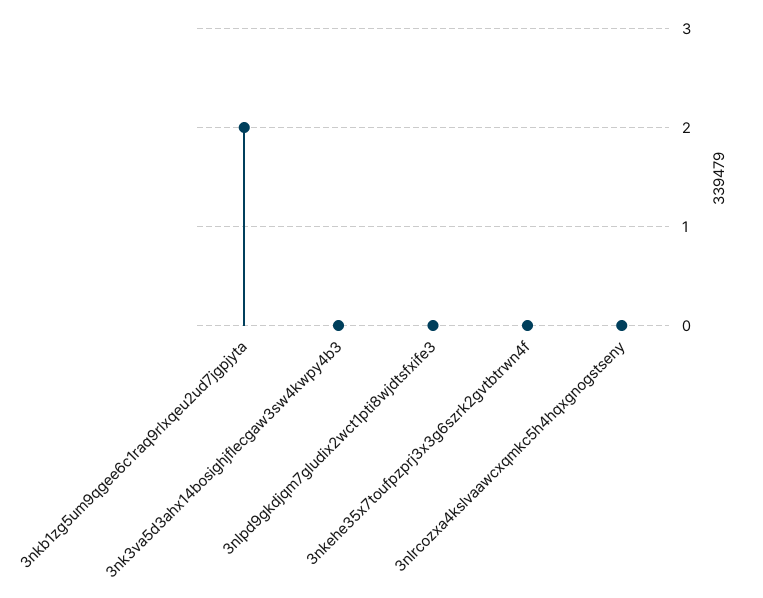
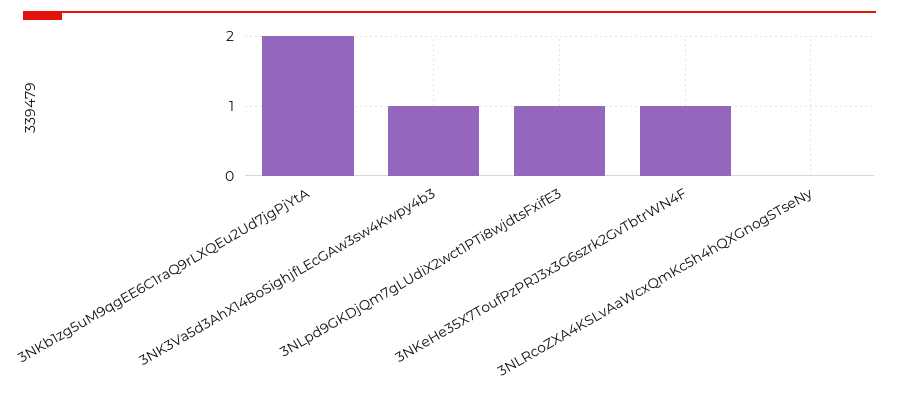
3nk3va5d3ahx14bosighjflecgaw3sw4kwpy4b3: 0 -> 1
3nlpd9gkdjqm7gludix2wct1pti8wjdtsfxife3: 0 -> 1
3nkehe35x7toufpzprj3x3g6szrk2gvtbtrwn4f: 0 -> 1

